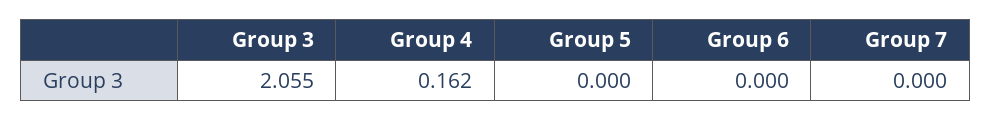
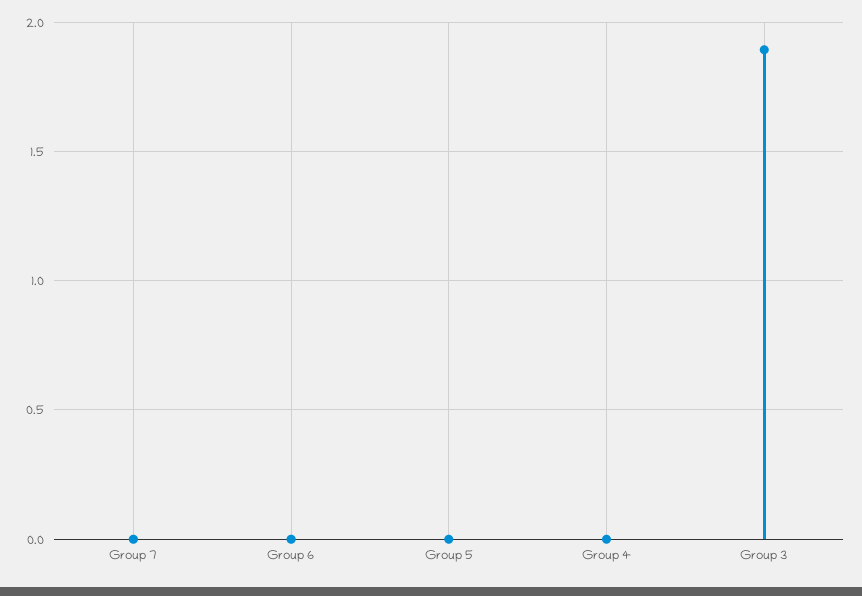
Group 3: 2.055 -> 1.9
Group 4: 0.162 -> 0

